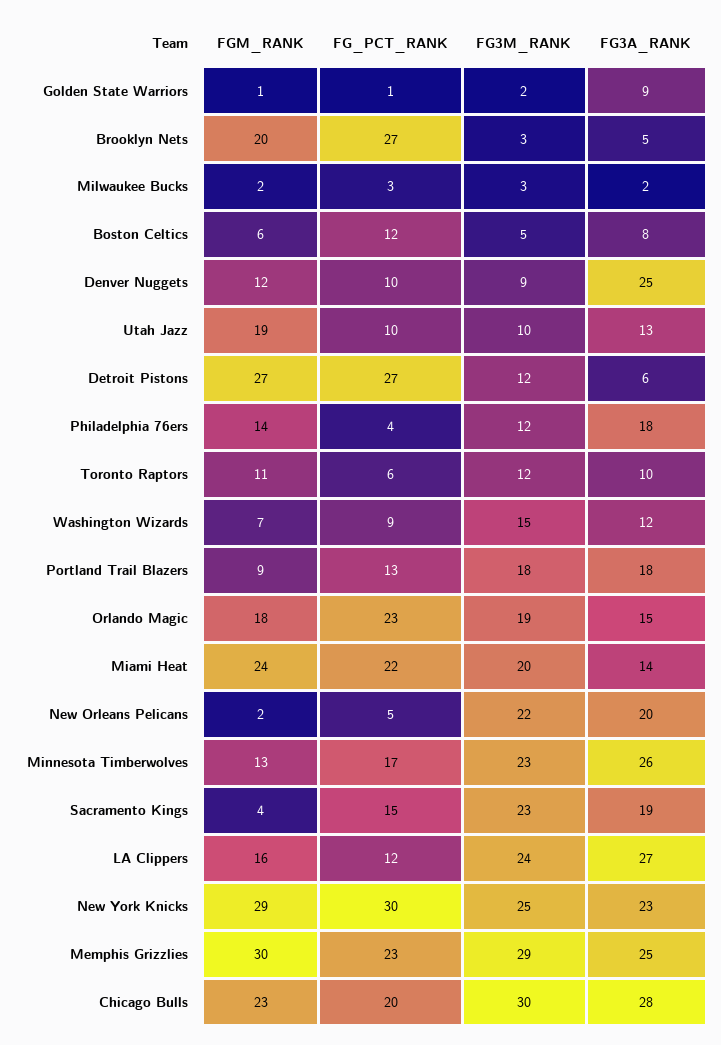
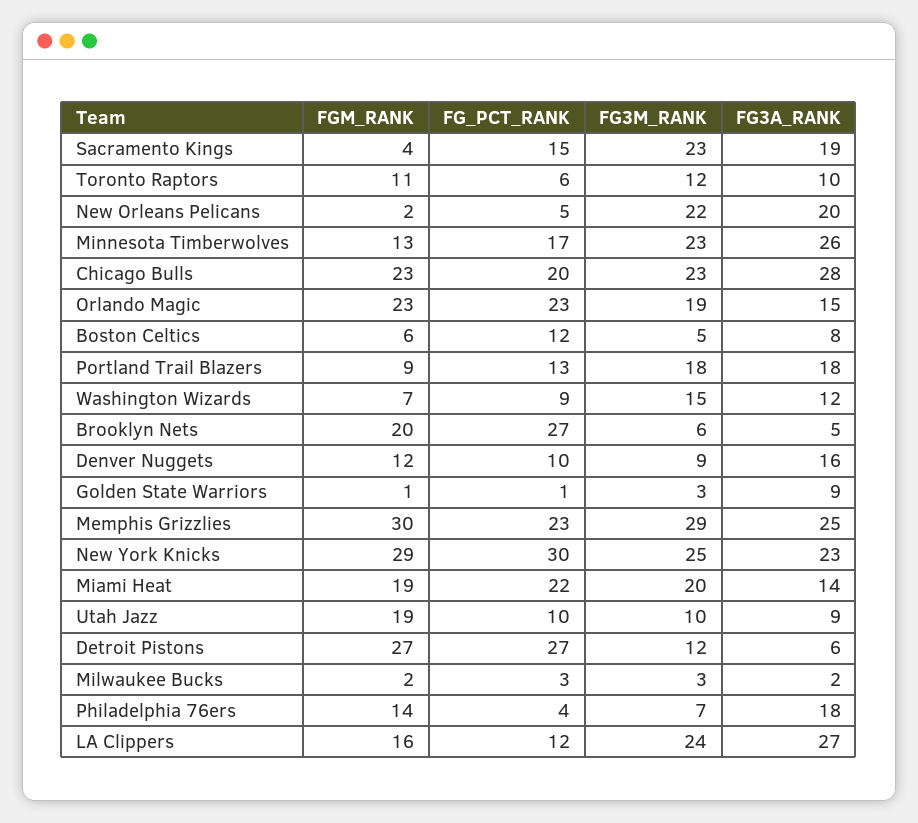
FG3M_RANK, Golden State Warriors: 2 -> 3
FG3M_RANK, Brooklyn Nets: 3 -> 6
FG3A_RANK, Denver Nuggets: 25 -> 16
FG3A_RANK, Utah Jazz: 13 -> 9
FG3M_RANK, Philadelphia 76ers: 12 -> 7
FGM_RANK, Orlando Magic: 18 -> 23
FGM_RANK, Miami Heat: 24 -> 19
FG3M_RANK, Chicago Bulls: 30 -> 23

